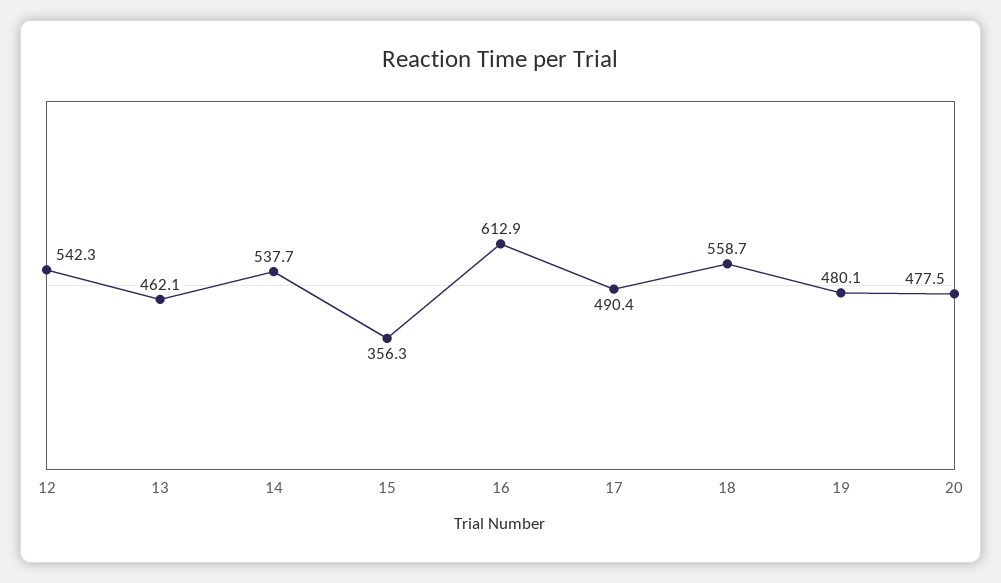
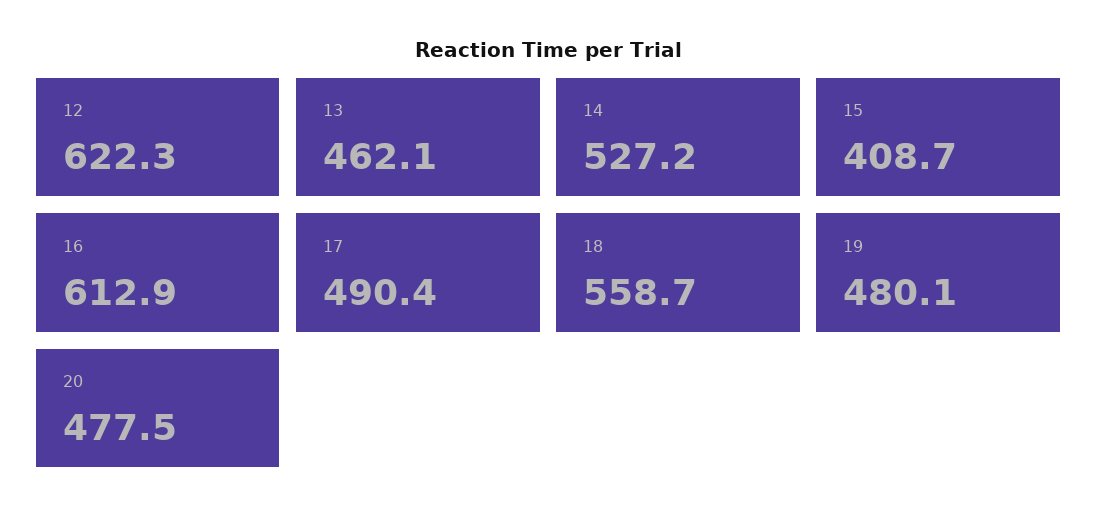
12: 542.3 -> 622.3
14: 537.7 -> 527.2
15: 356.3 -> 408.7

